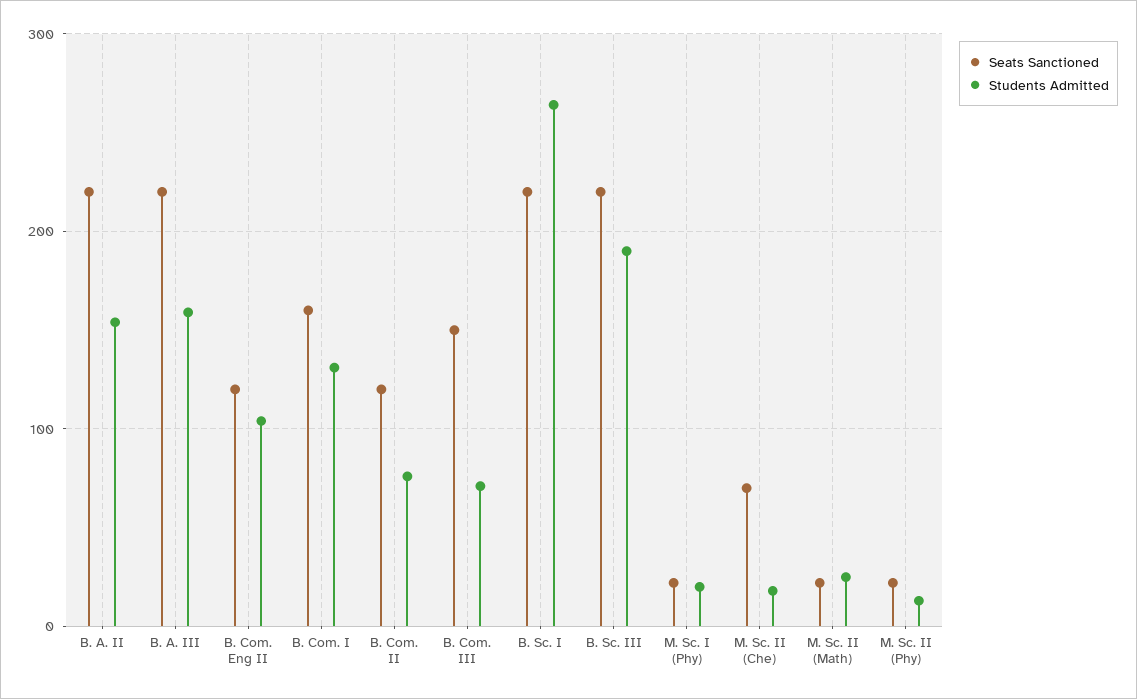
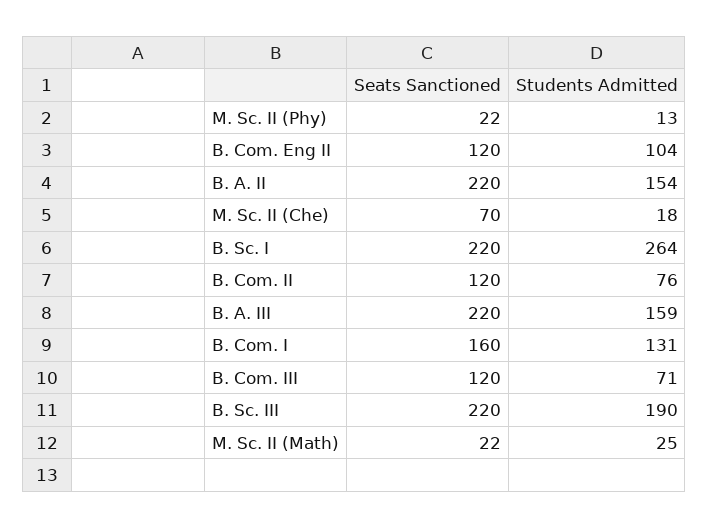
Seats Sanctioned, B. Com. III: 150 -> 120
Seats Sanctioned, M. Sc. I (Phy): 20 -> none
Students Admitted, M. Sc. I (Phy): 20 -> none

